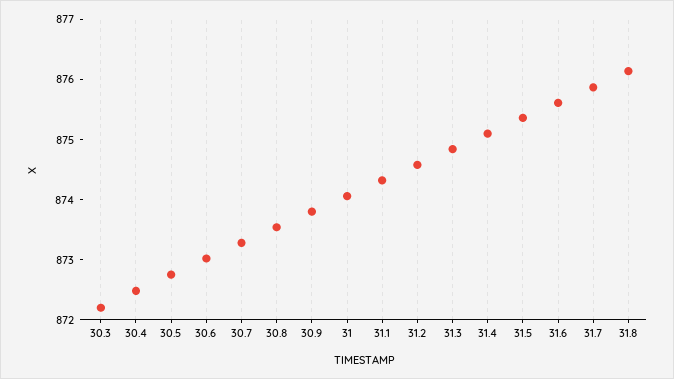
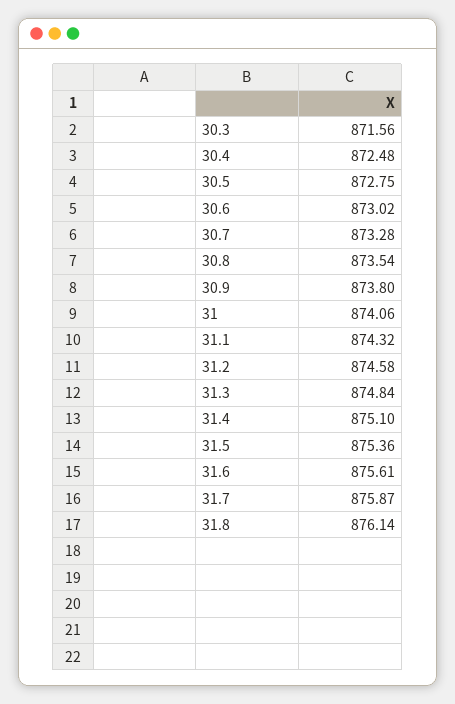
30.3: 872.2 -> 871.56

